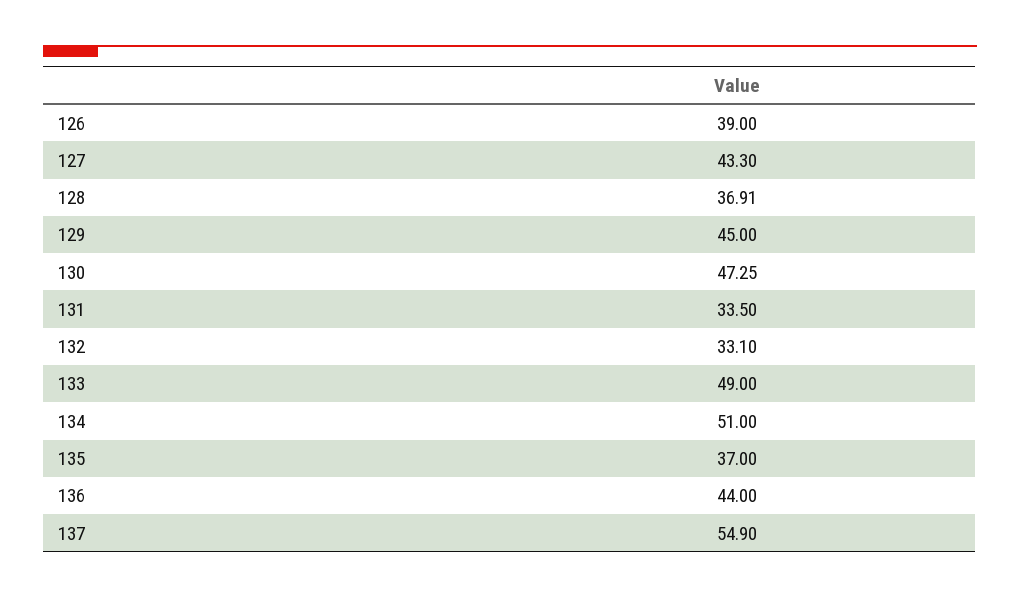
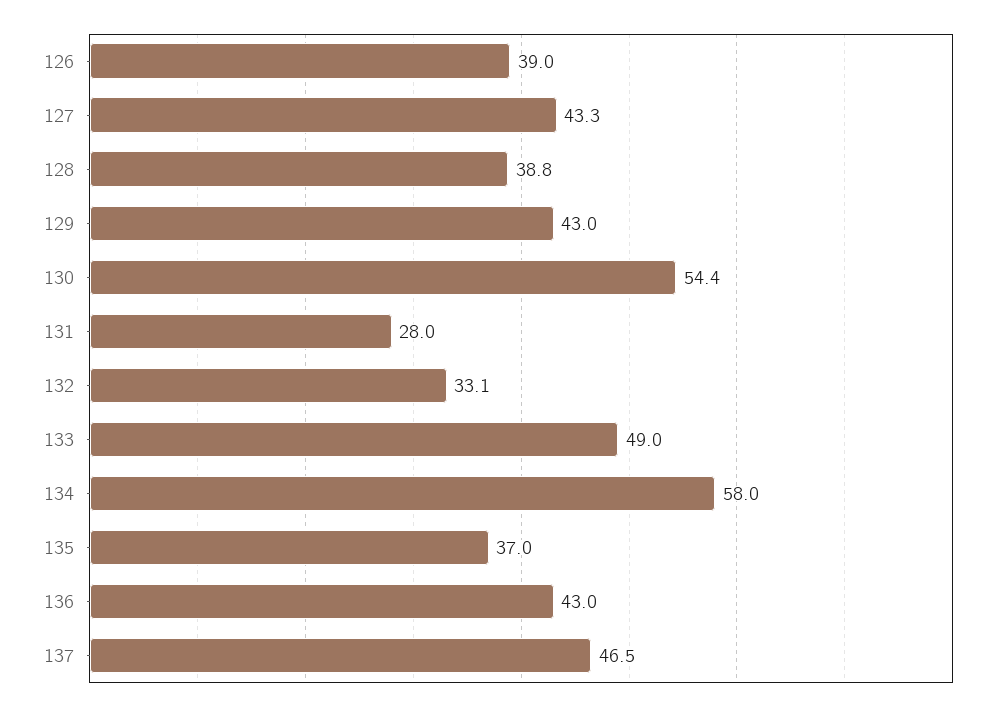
128: 36.91 -> 38.8
129: 45 -> 43
130: 47.25 -> 54.4
131: 33.5 -> 28
134: 51 -> 58
136: 44 -> 43
137: 54.9 -> 46.5

